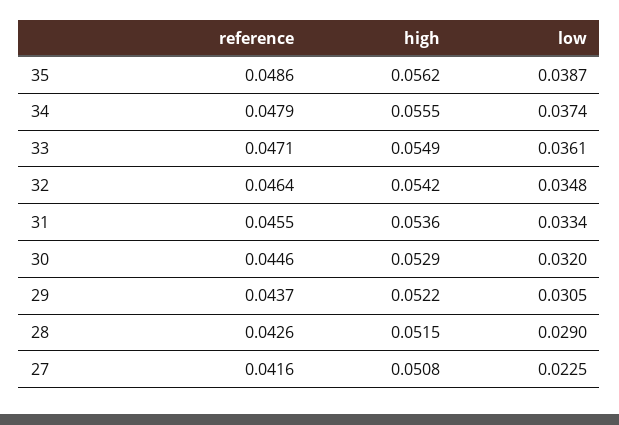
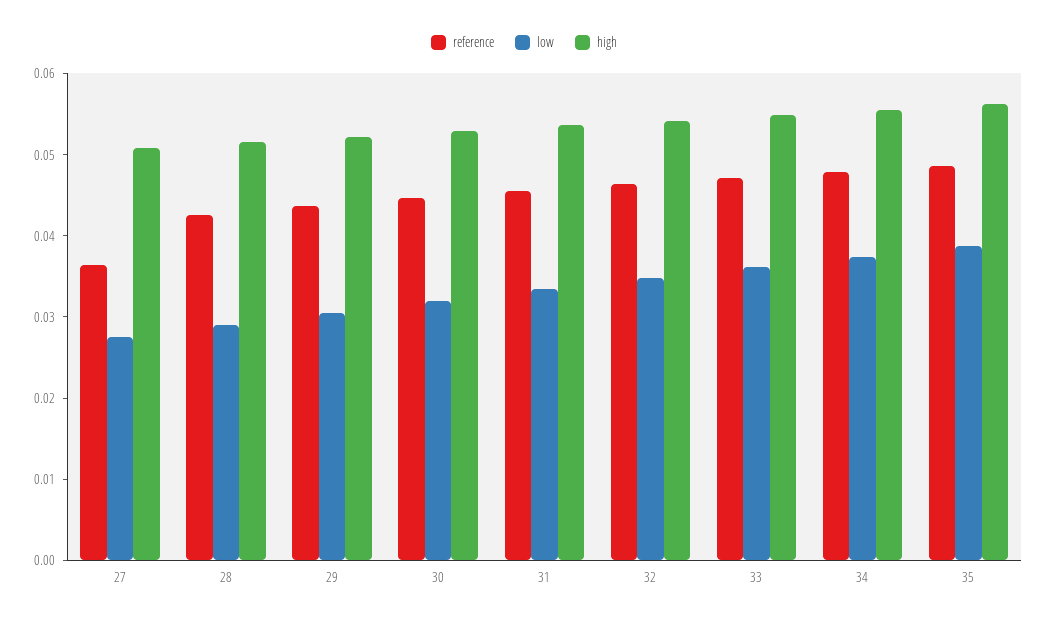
reference, 27: 0.0416 -> 0.036
low, 27: 0.0225 -> 0.028

